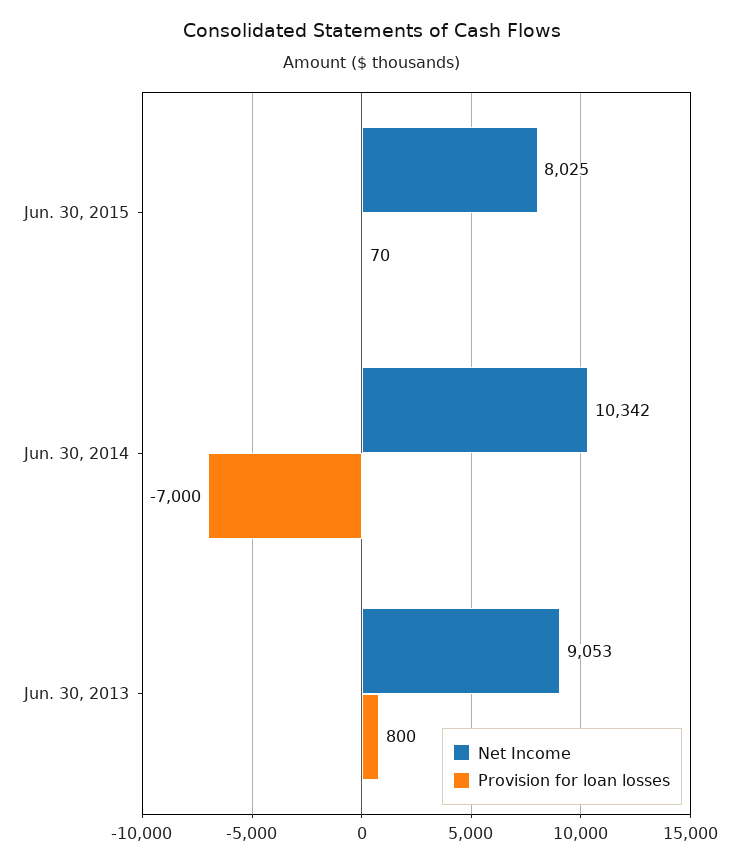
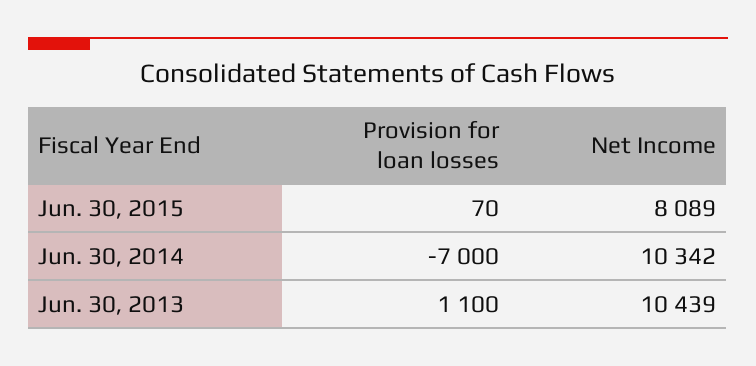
Net Income, Jun. 30, 2015: 8025 -> 8089
Net Income, Jun. 30, 2013: 9053 -> 10439
Provision for loan losses, Jun. 30, 2013: 800 -> 1100

